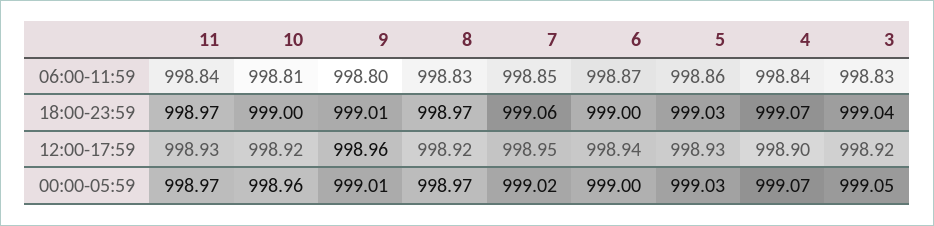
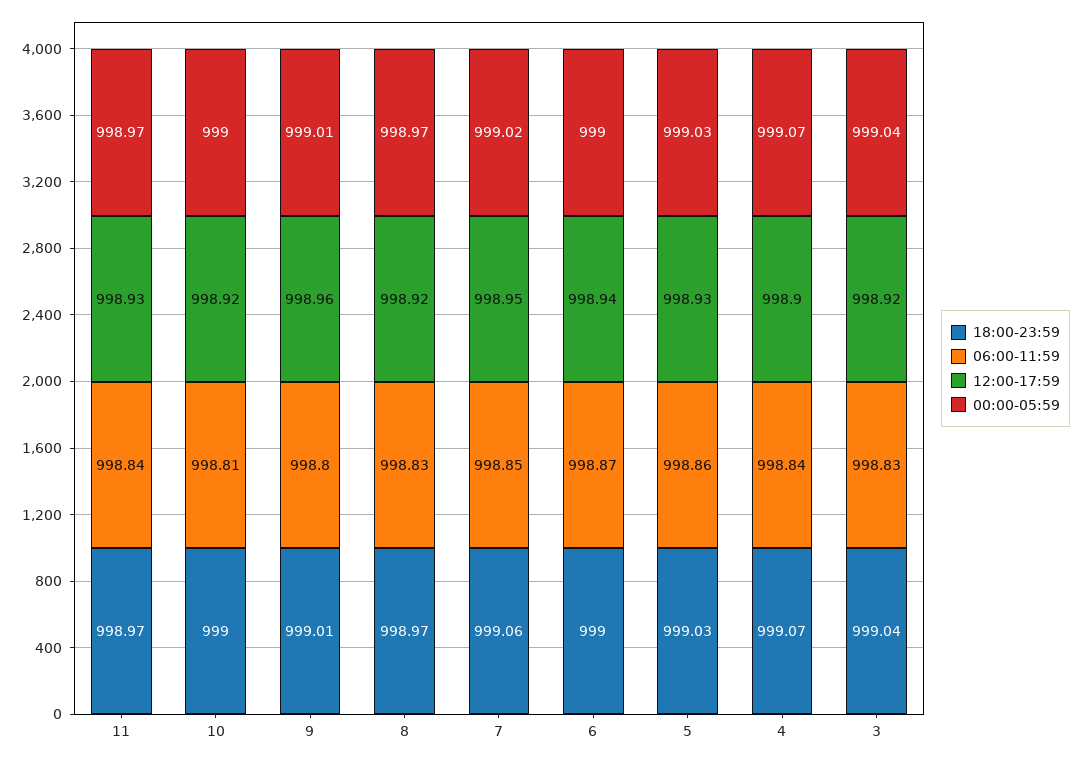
00:00-05:59, 10: 998.96 -> 999
00:00-05:59, 3: 999.05 -> 999.04

